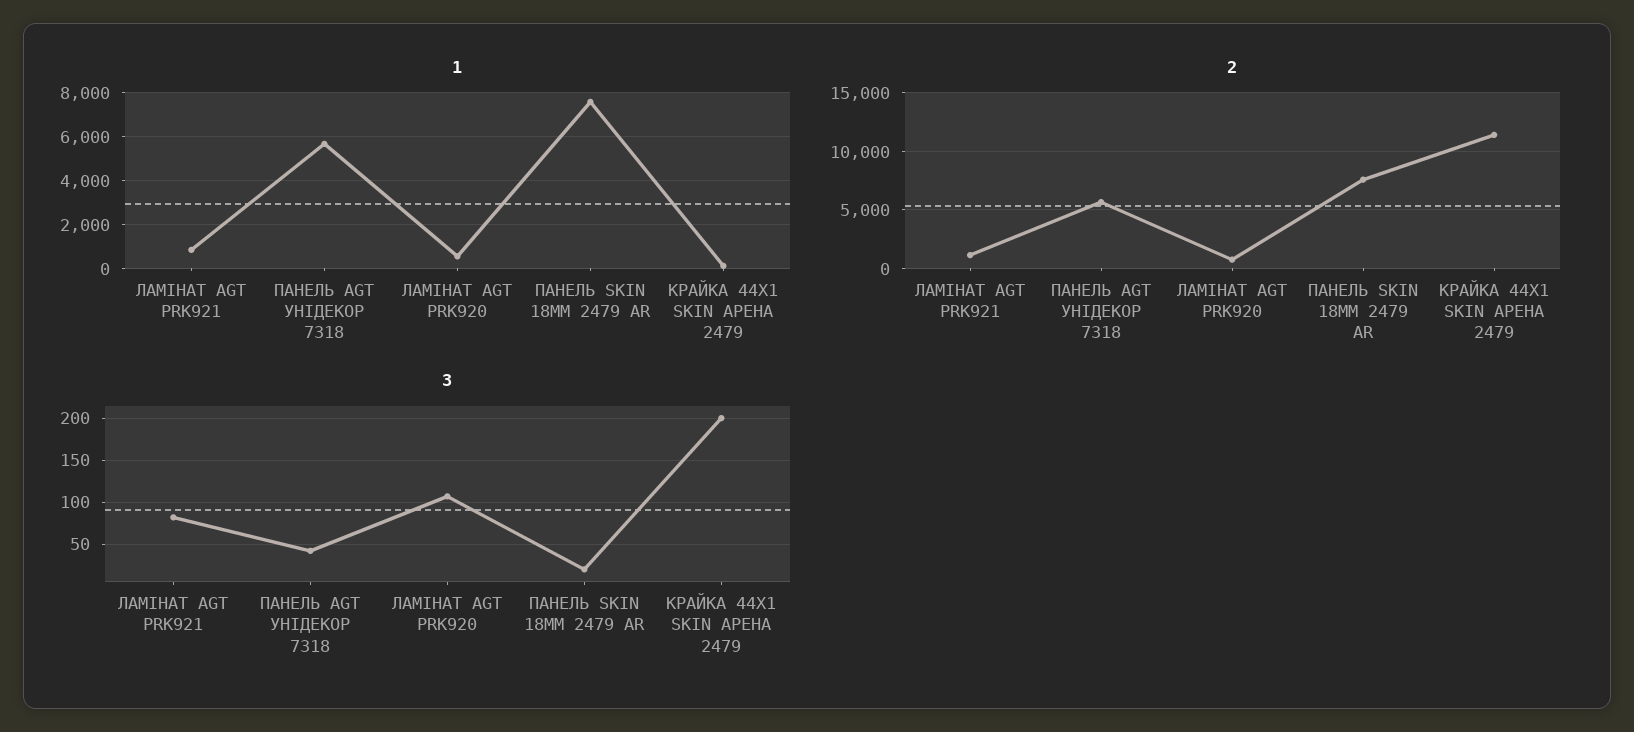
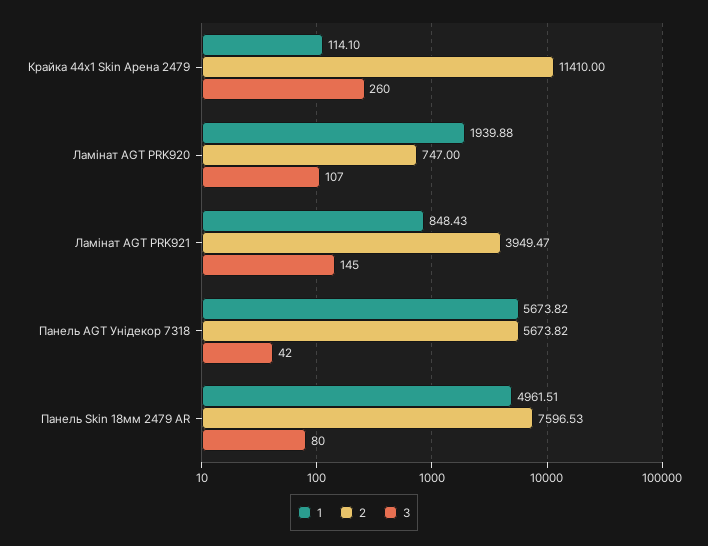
1, ЛАМІНАТ AGT PRK920: 500 -> 1939.88
1, ПАНЕЛЬ SKIN 18ММ 2479 AR: 7500 -> 4961.51
2, ЛАМІНАТ AGT PRK921: 1000 -> 3949.47
3, ЛАМІНАТ AGT PRK921: 80 -> 145
3, ПАНЕЛЬ SKIN 18ММ 2479 AR: 20 -> 80
3, КРАЙКА 44X1 SKIN АРЕНА 2479: 200 -> 260

